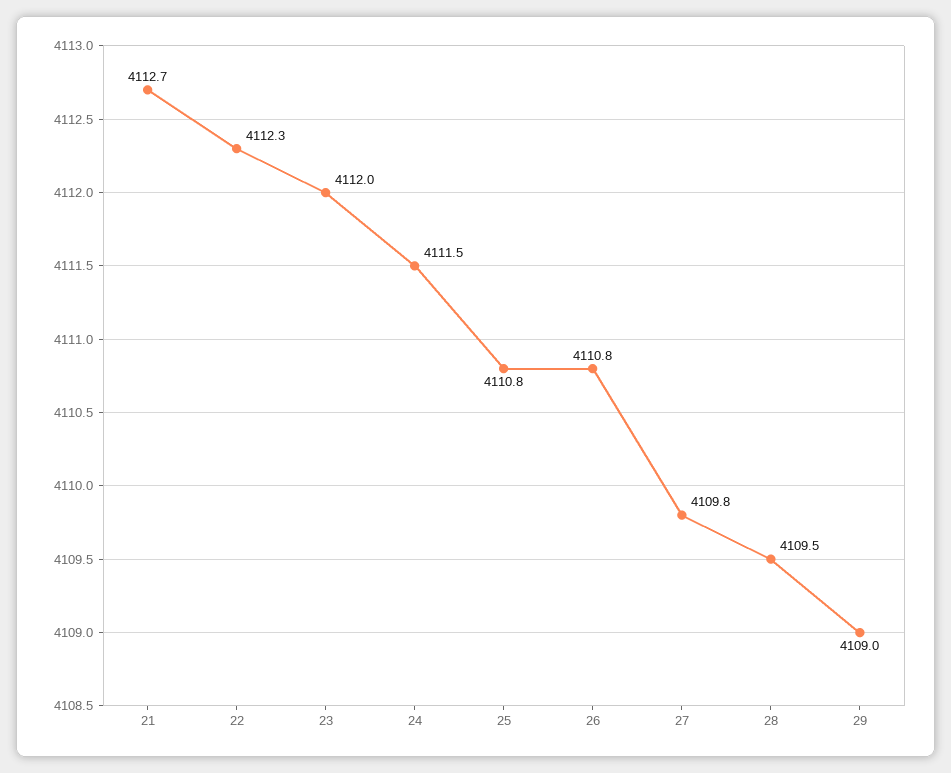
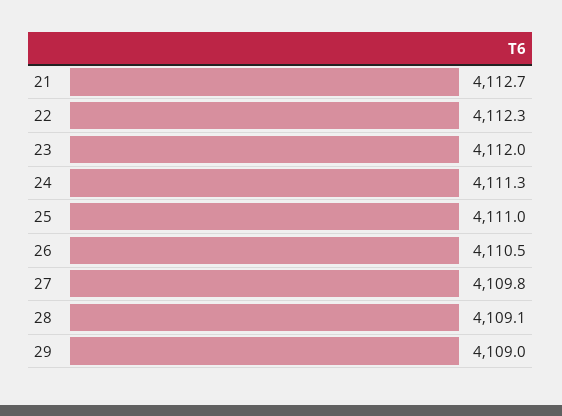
24: 4111.5 -> 4111.3
25: 4110.8 -> 4111
26: 4110.8 -> 4110.5
28: 4109.5 -> 4109.1

